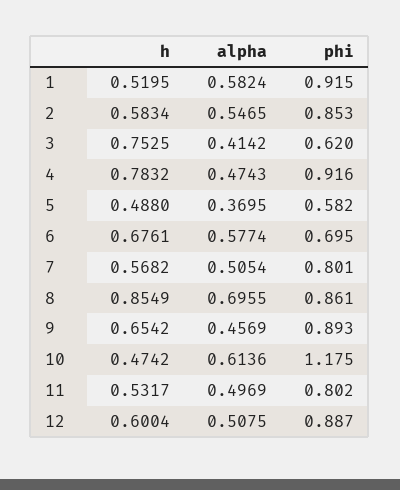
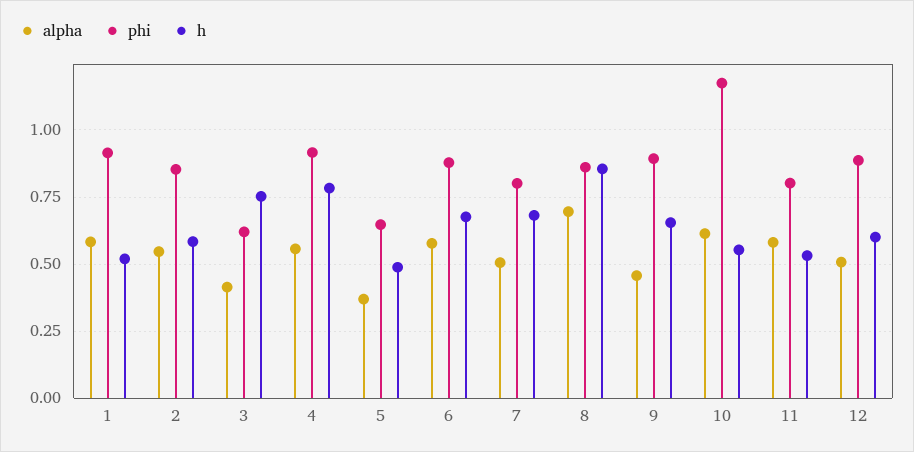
alpha, 4: 0.4743 -> 0.55
phi, 5: 0.582 -> 0.65
phi, 6: 0.695 -> 0.875
h, 7: 0.5682 -> 0.675
h, 10: 0.4742 -> 0.55
alpha, 11: 0.4969 -> 0.575

